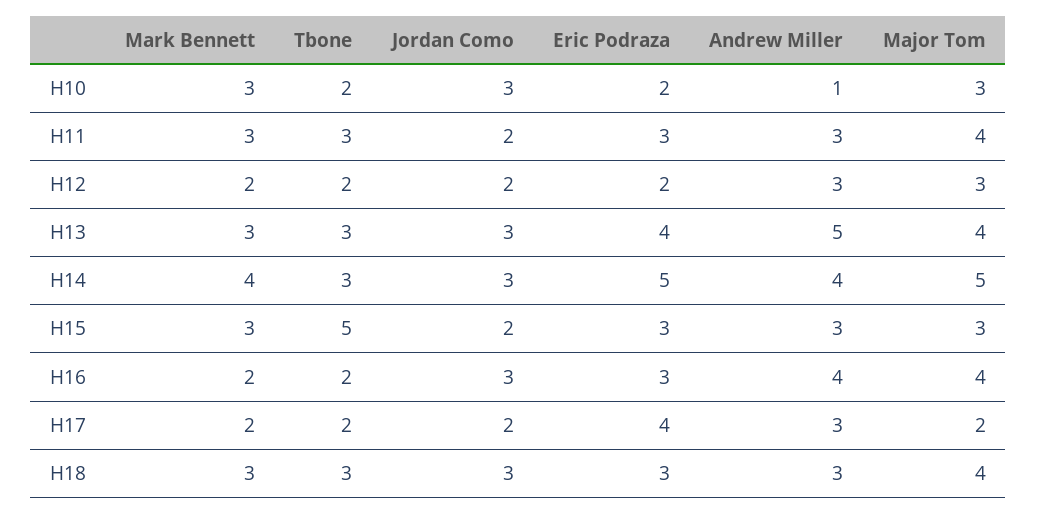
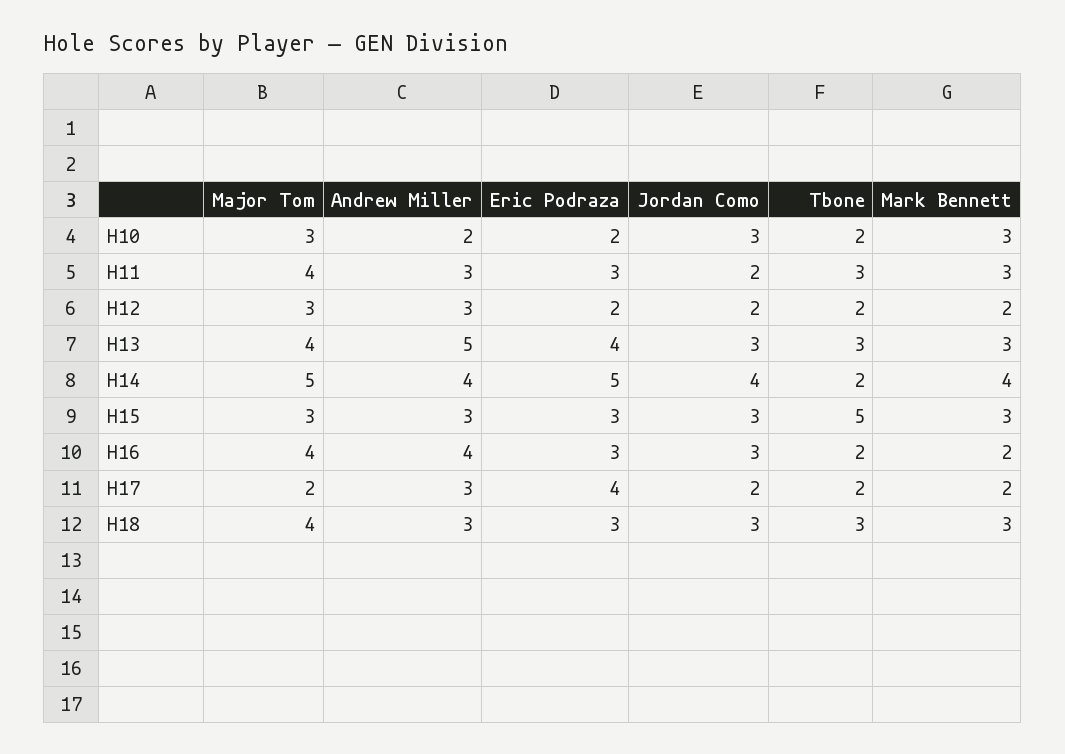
Andrew Miller, H10: 1 -> 2
Tbone, H14: 3 -> 2
Jordan Como, H14: 3 -> 4
Jordan Como, H15: 2 -> 3

